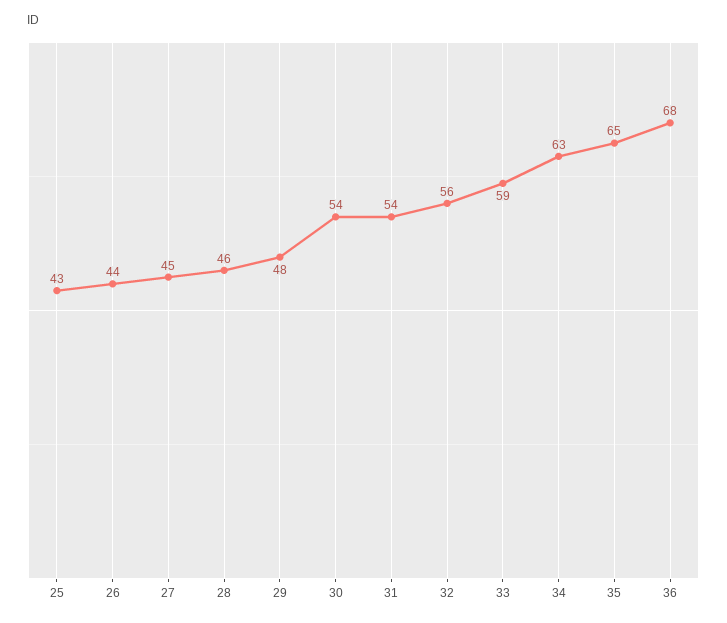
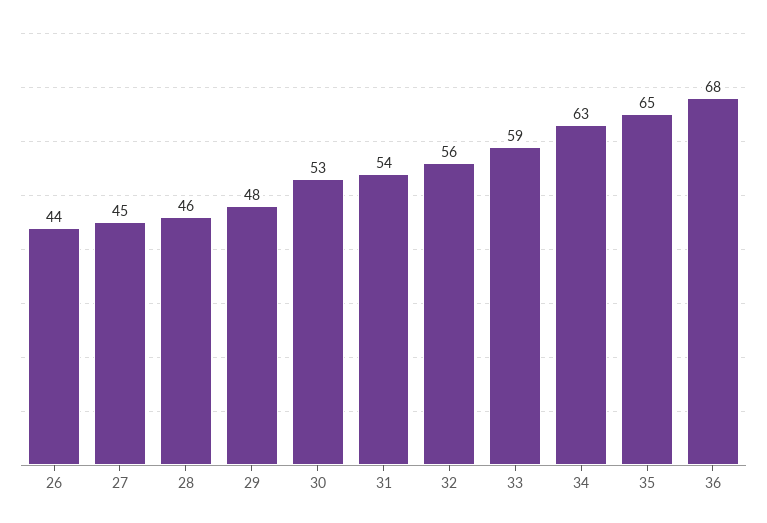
25: 43 -> none
30: 54 -> 53

